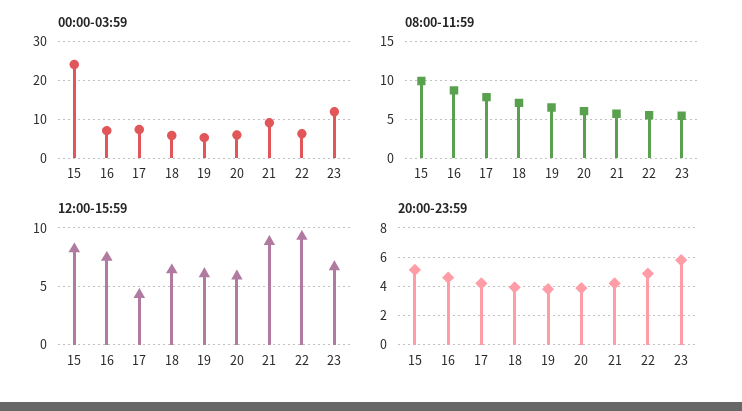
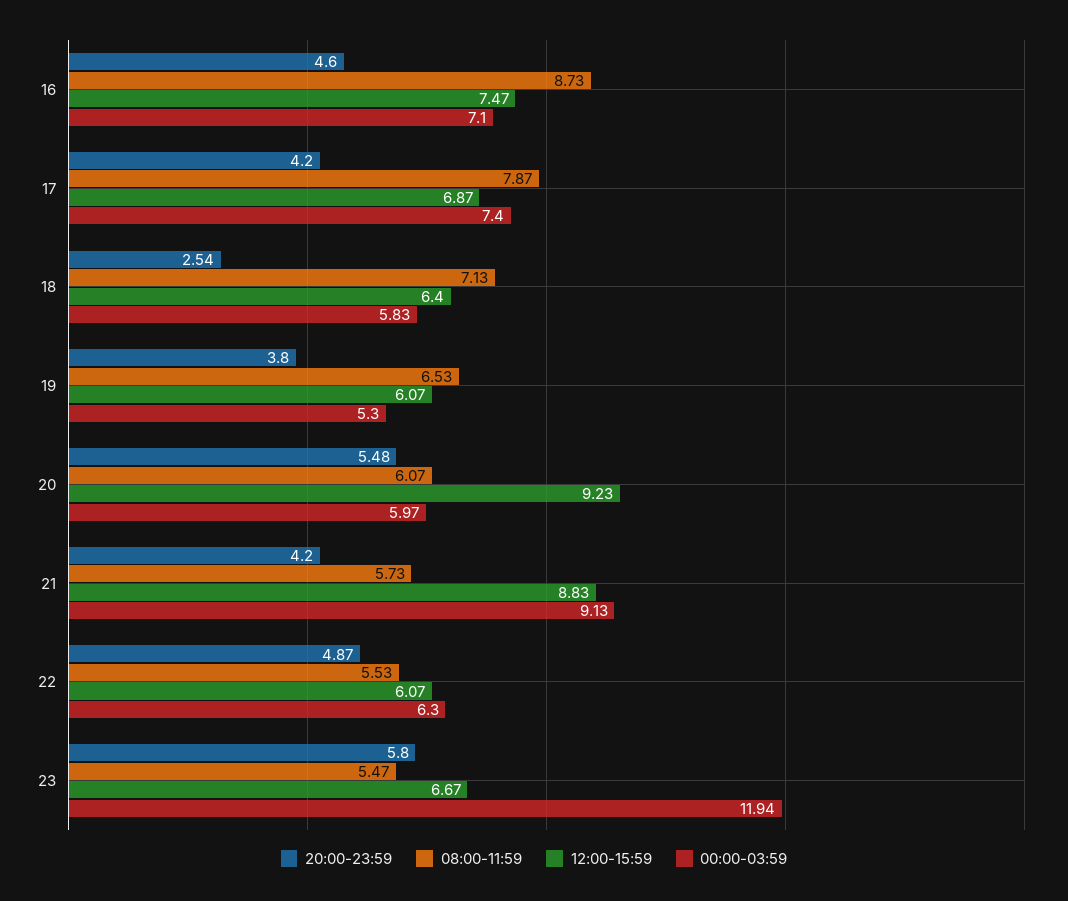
00:00-03:59, 15: 24 -> none
08:00-11:59, 15: 10 -> none
12:00-15:59, 15: 8 -> none
12:00-15:59, 17: 4 -> 6.87
12:00-15:59, 20: 6 -> 9.23
12:00-15:59, 22: 9 -> 6.07
20:00-23:59, 15: 5 -> none
20:00-23:59, 18: 4 -> 2.54
20:00-23:59, 20: 4 -> 5.48

